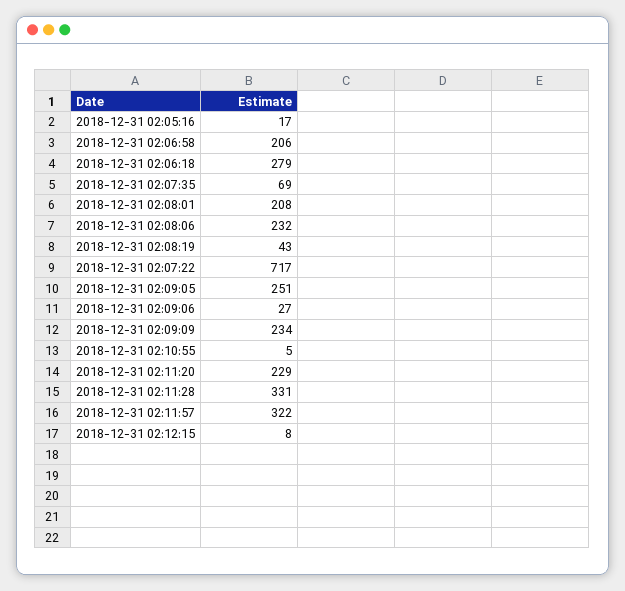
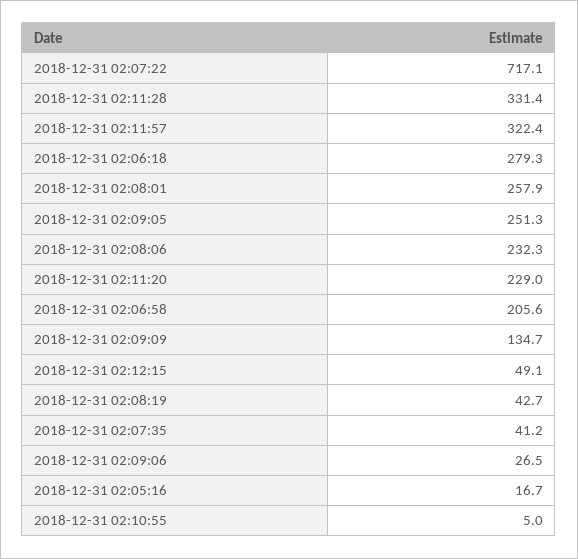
2018-12-31 02:07:35: 69 -> 41.2
2018-12-31 02:08:01: 208 -> 257.9
2018-12-31 02:09:09: 234 -> 134.7
2018-12-31 02:12:15: 8 -> 49.1

